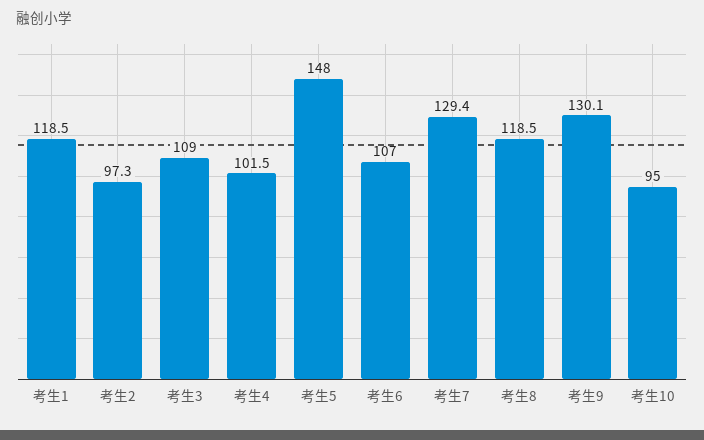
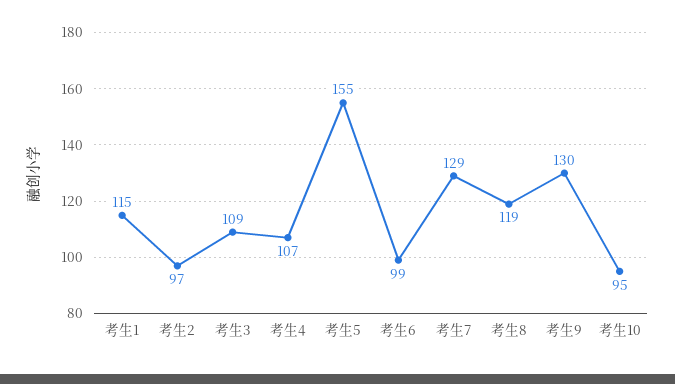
考生1: 118.5 -> 115
考生4: 101.5 -> 107
考生5: 148 -> 155
考生6: 107 -> 99

